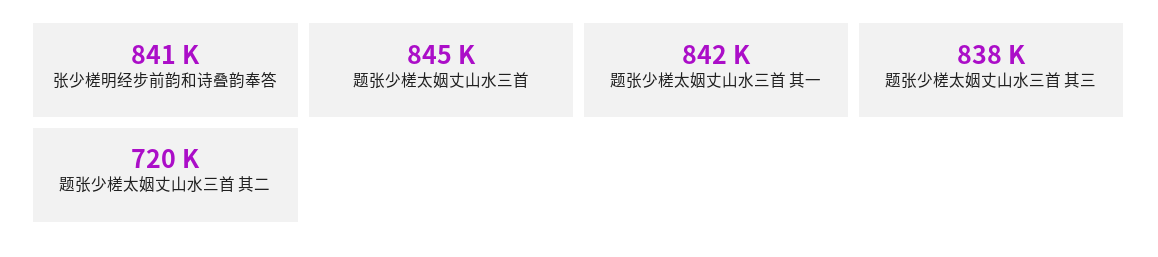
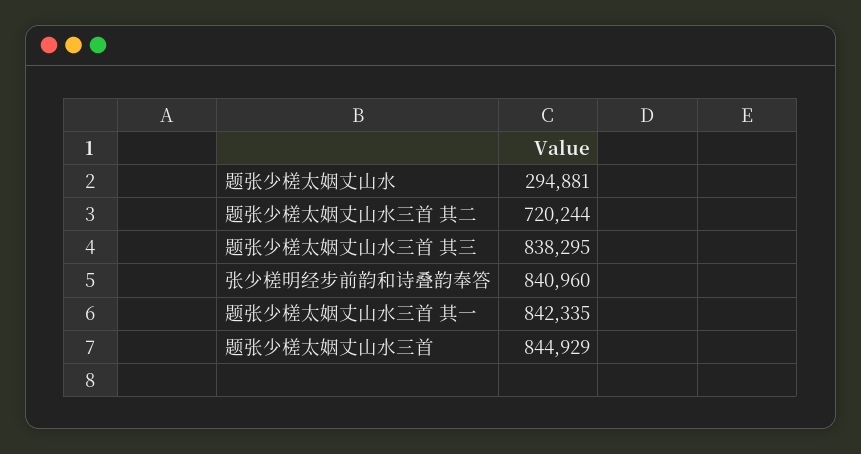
题张少槎太姻丈山水: none -> 294881

